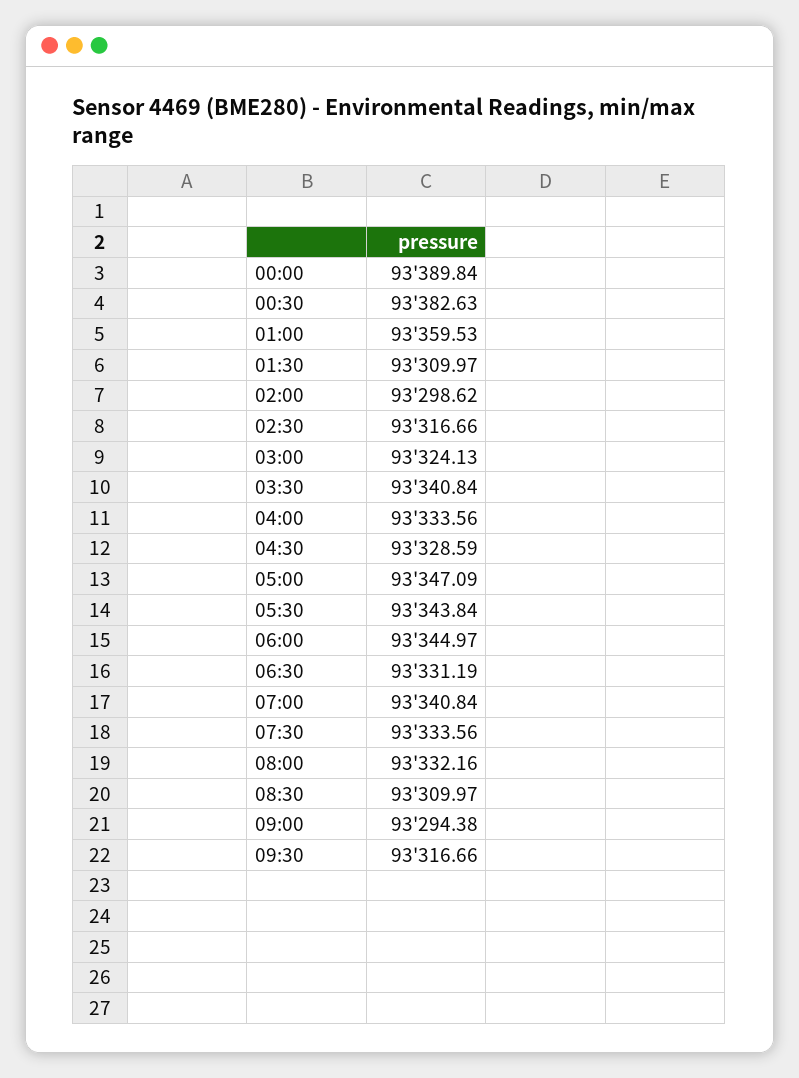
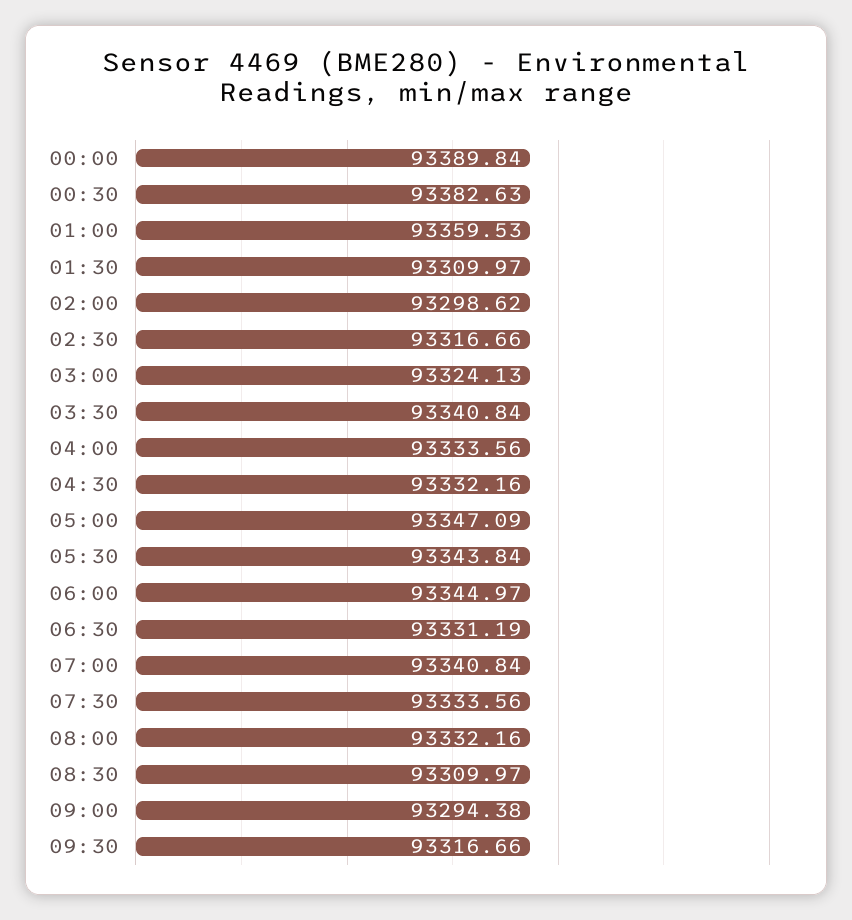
04:30: 93328.59 -> 93332.16

